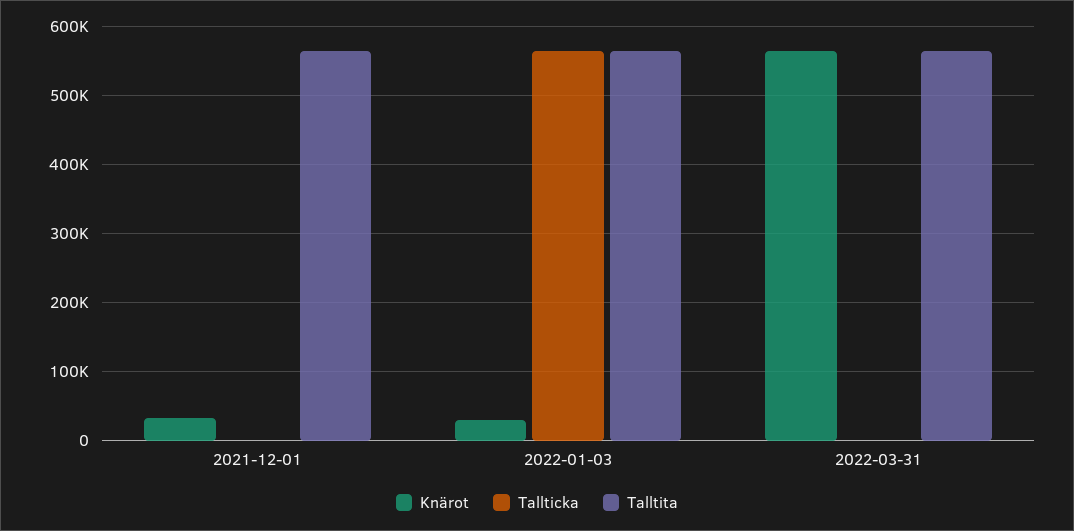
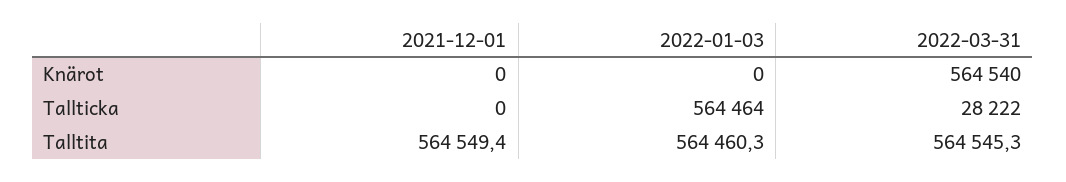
Knärot, 2021-12-01: 30000 -> 0
Knärot, 2022-01-03: 30000 -> 0
Tallticka, 2022-03-31: 0 -> 28222

